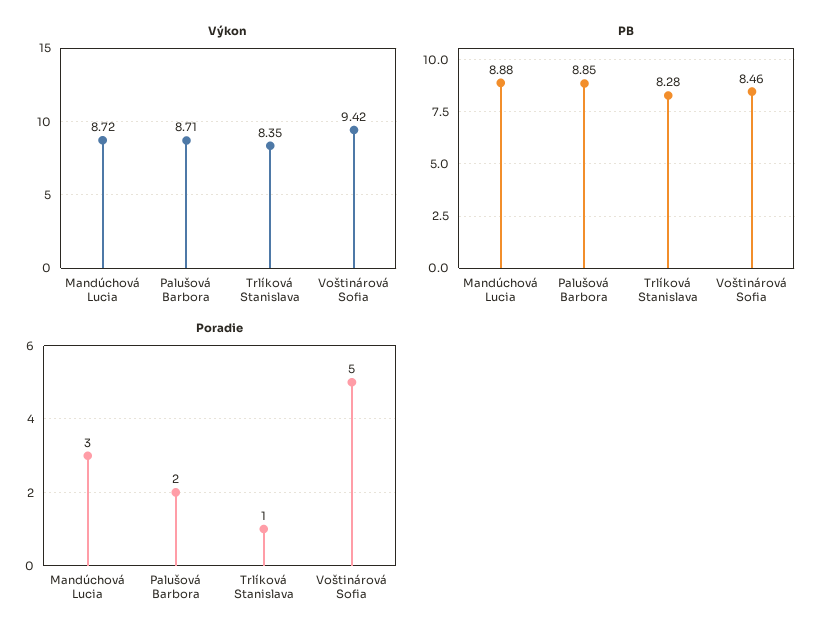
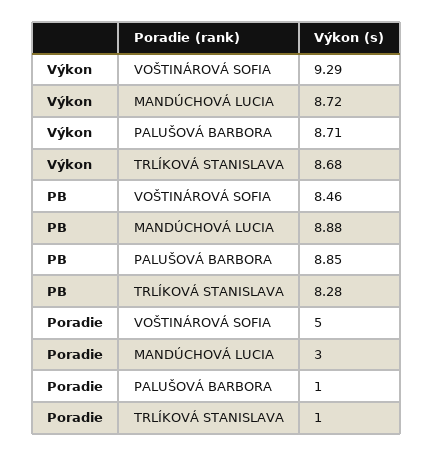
Výkon, Trlíková Stanislava: 8.35 -> 8.68
Výkon, Voštinárová Sofia: 9.42 -> 9.29
Poradie, Palušová Barbora: 2 -> 1

